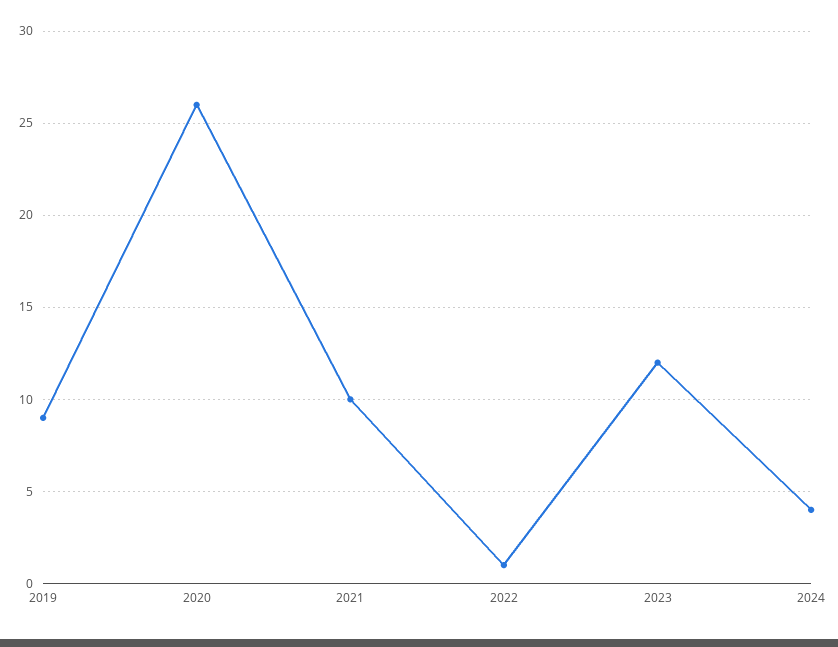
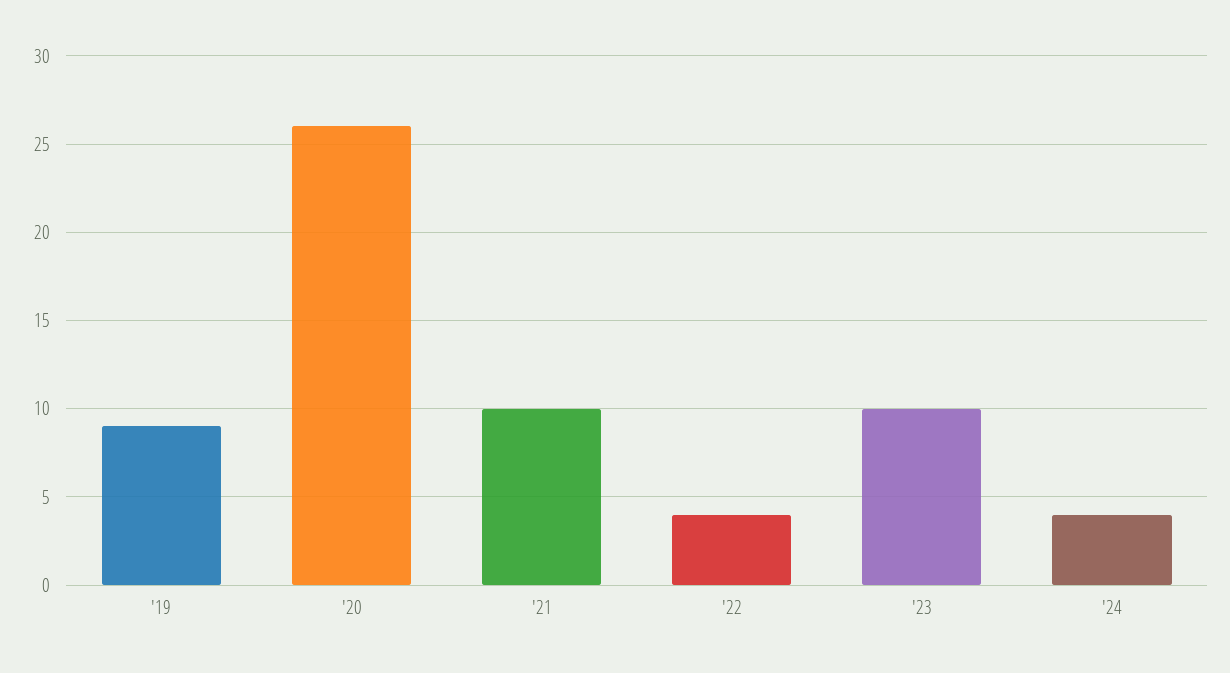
2022: 1 -> 4
2023: 12 -> 10

